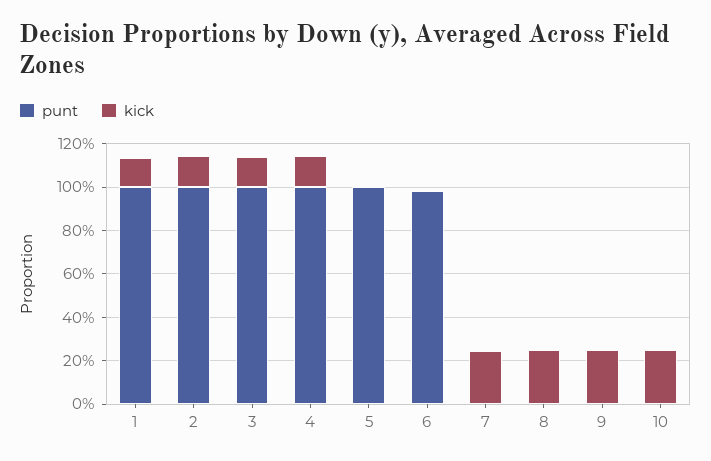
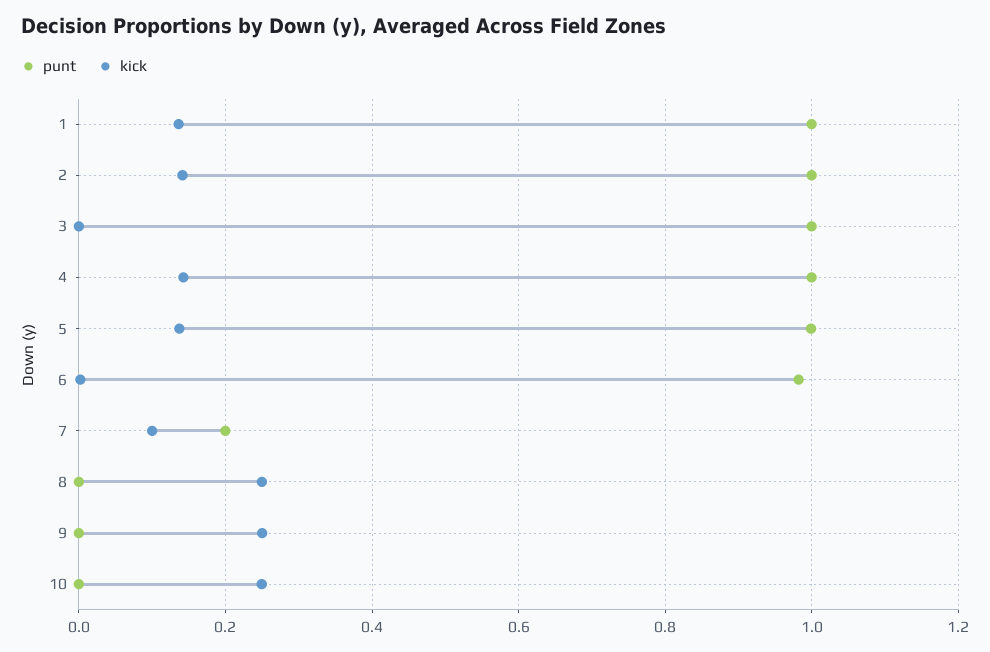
kick, 3: 0.15 -> 0
kick, 5: 0 -> 0.14
punt, 7: 0 -> 0.2
kick, 7: 0.25 -> 0.1

